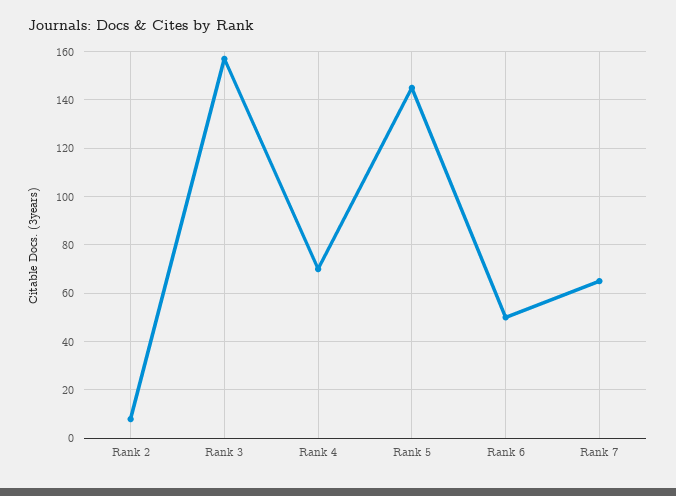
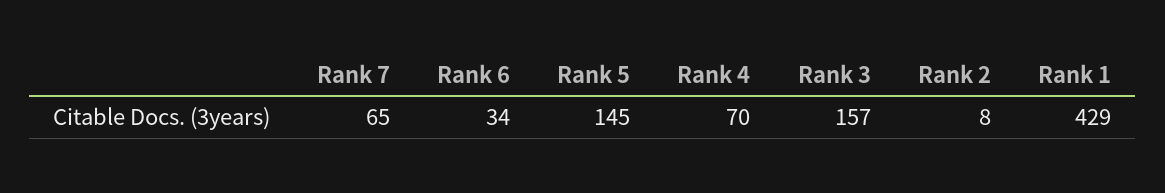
Rank 6: 50 -> 34
Rank 1: none -> 429

